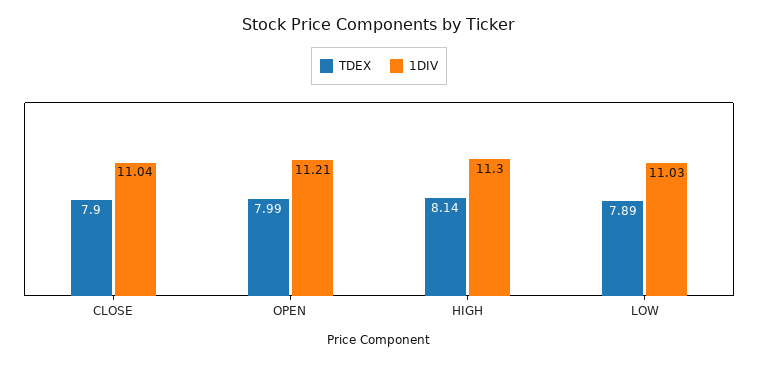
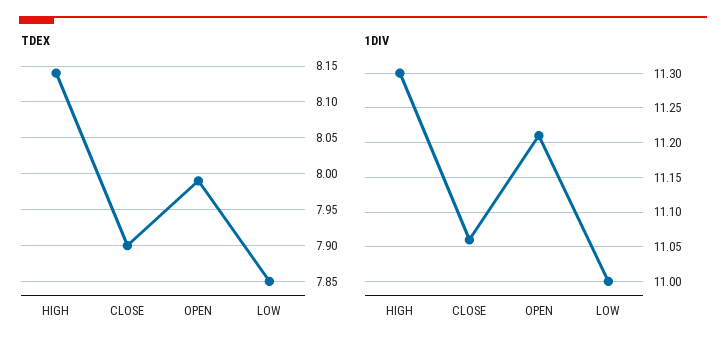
1DIV, CLOSE: 11.04 -> 11.06
TDEX, LOW: 7.89 -> 7.85
1DIV, LOW: 11.03 -> 11

